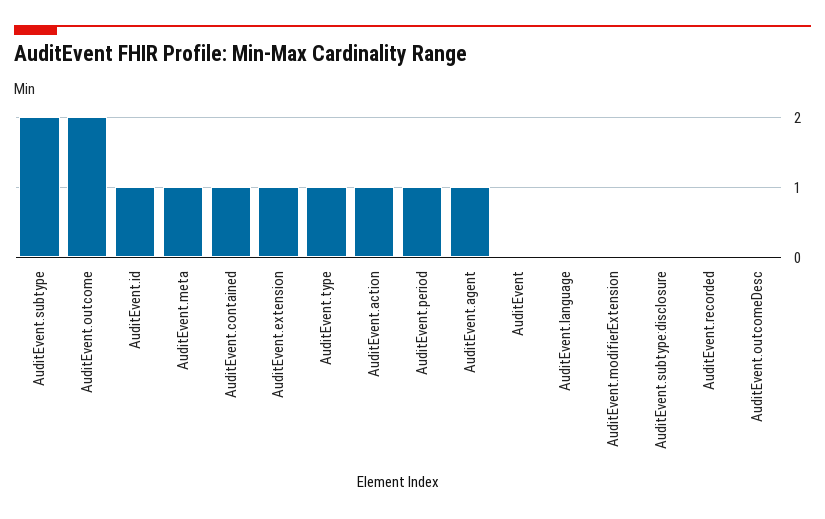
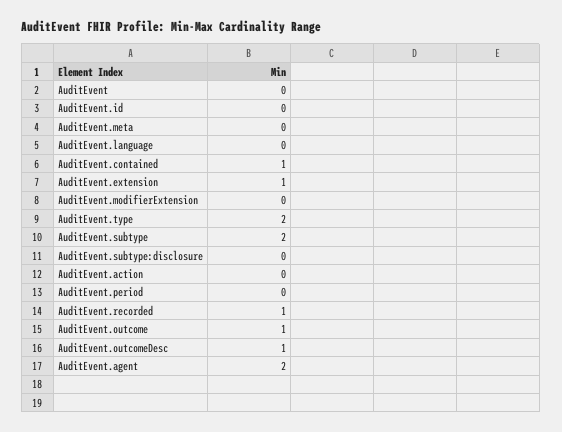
AuditEvent.outcome: 2 -> 1
AuditEvent.id: 1 -> 0
AuditEvent.meta: 1 -> 0
AuditEvent.type: 1 -> 2
AuditEvent.action: 1 -> 0
AuditEvent.period: 1 -> 0
AuditEvent.agent: 1 -> 2
AuditEvent.recorded: 0 -> 1
AuditEvent.outcomeDesc: 0 -> 1

